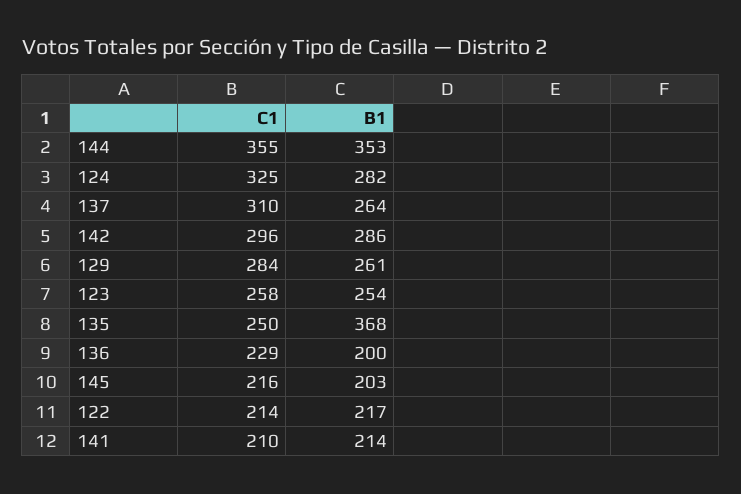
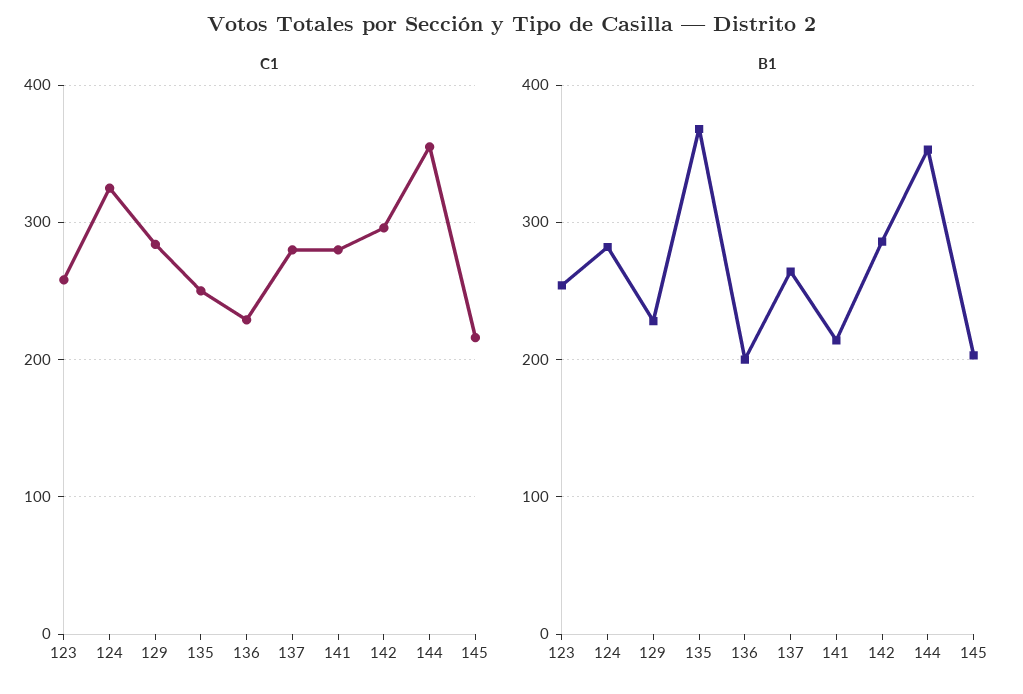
C1, 137: 310 -> 280
B1, 129: 261 -> 230
C1, 122: 214 -> none
B1, 122: 217 -> none
C1, 141: 210 -> 280

